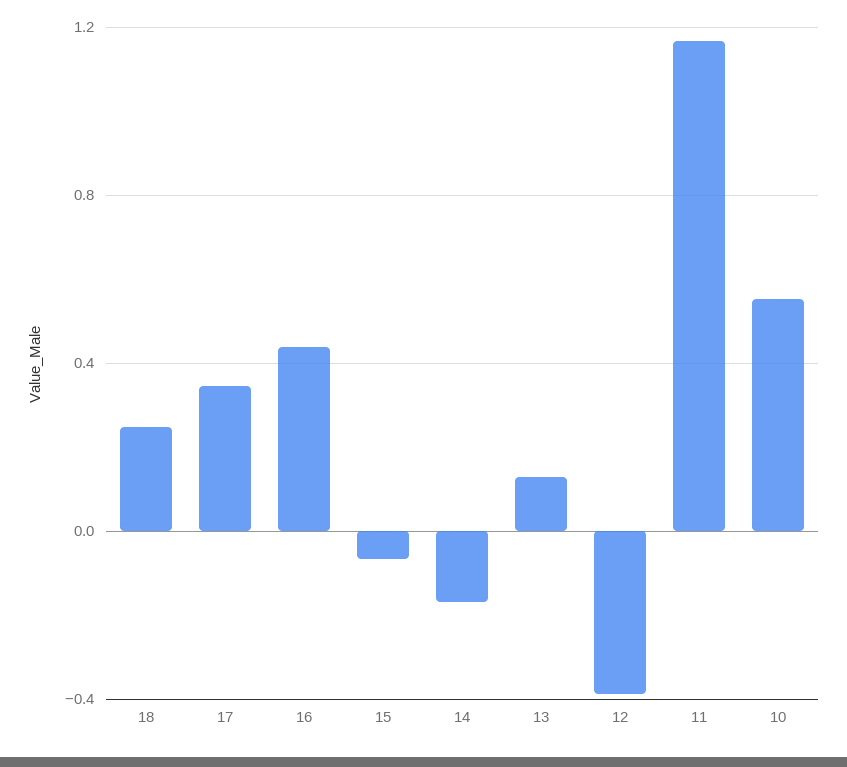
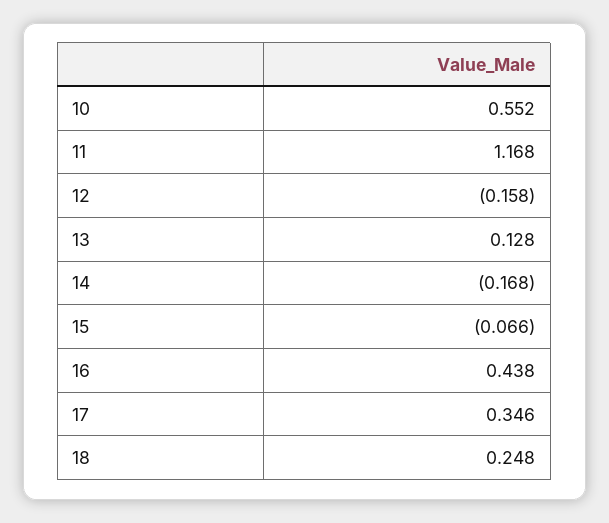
12: -0.4 -> -0.158

